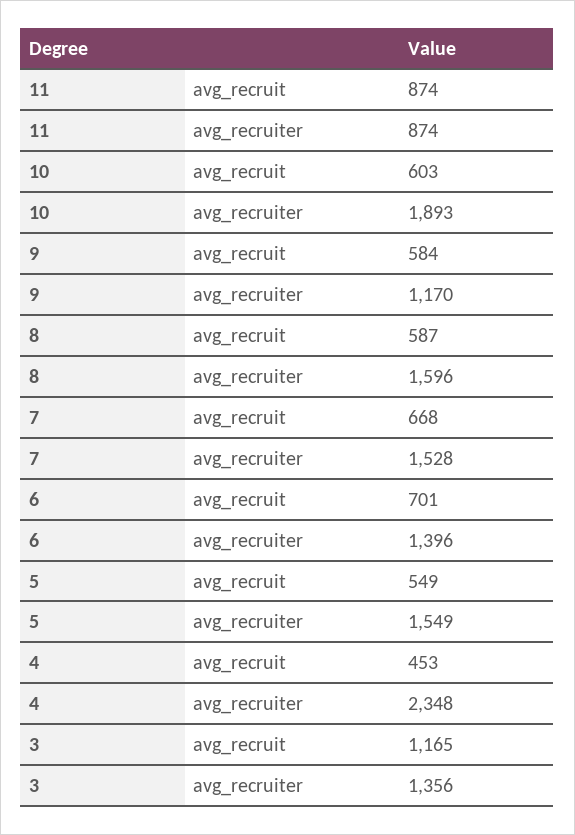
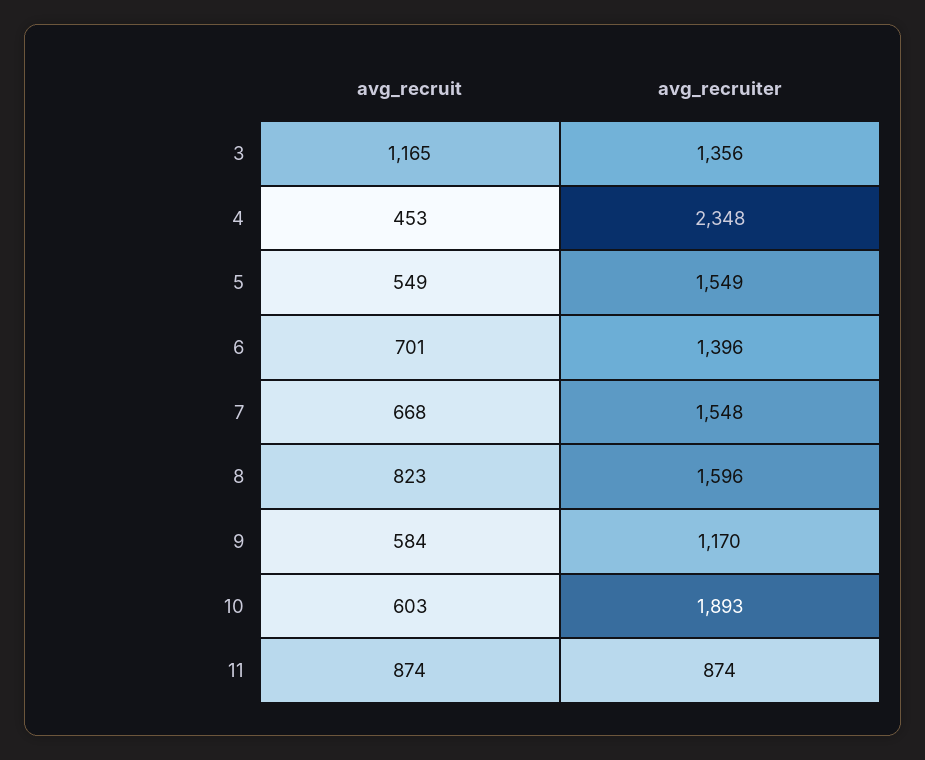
8, avg_recruit: 587 -> 823
7, avg_recruiter: 1528 -> 1548

